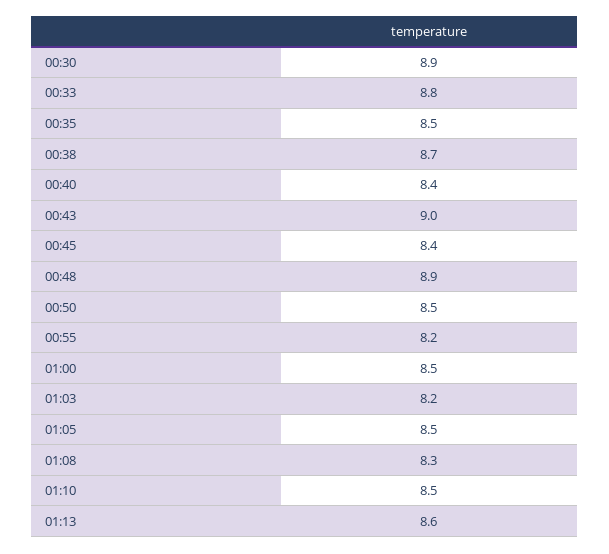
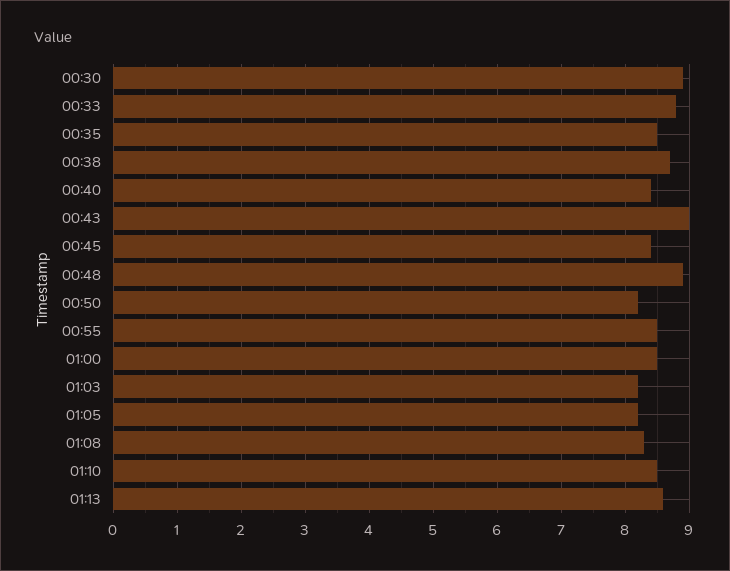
00:50: 8.5 -> 8.2
00:55: 8.2 -> 8.5
01:05: 8.5 -> 8.2

